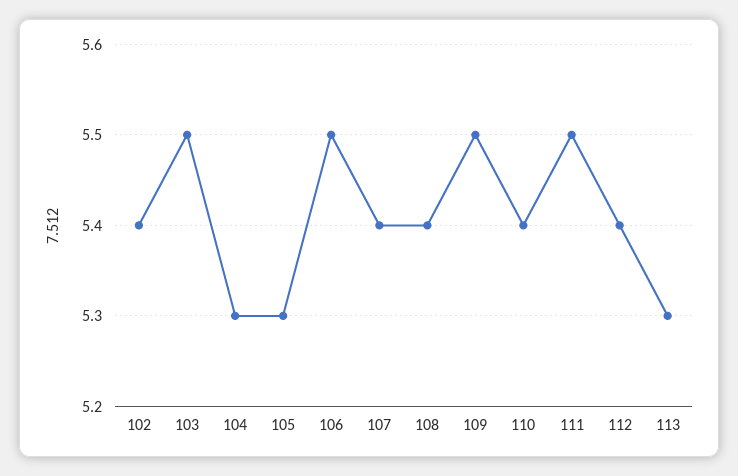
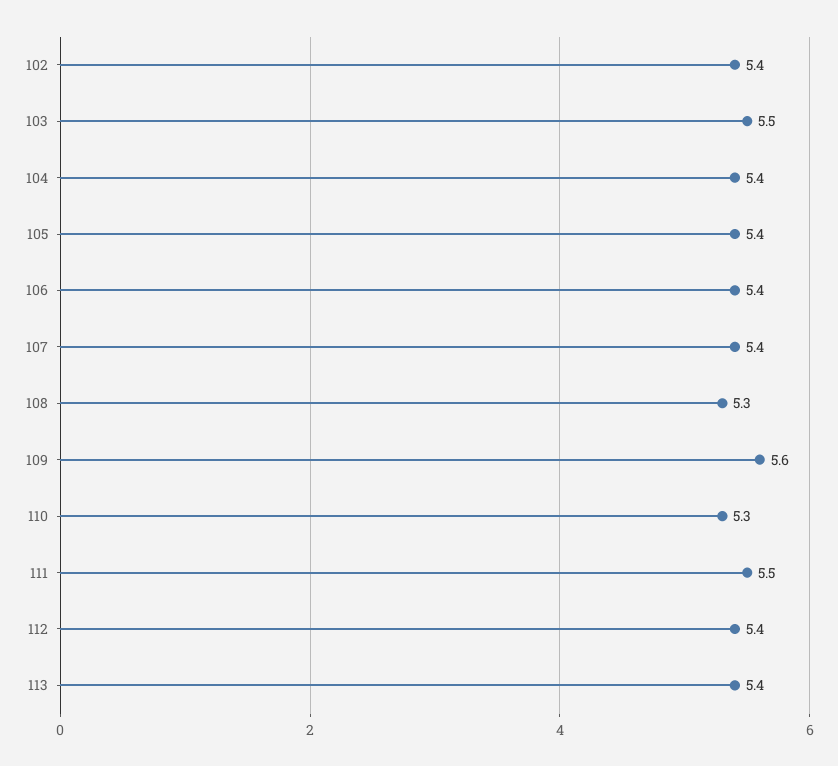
104: 5.3 -> 5.4
105: 5.3 -> 5.4
106: 5.5 -> 5.4
108: 5.4 -> 5.3
109: 5.5 -> 5.6
110: 5.4 -> 5.3
113: 5.3 -> 5.4

